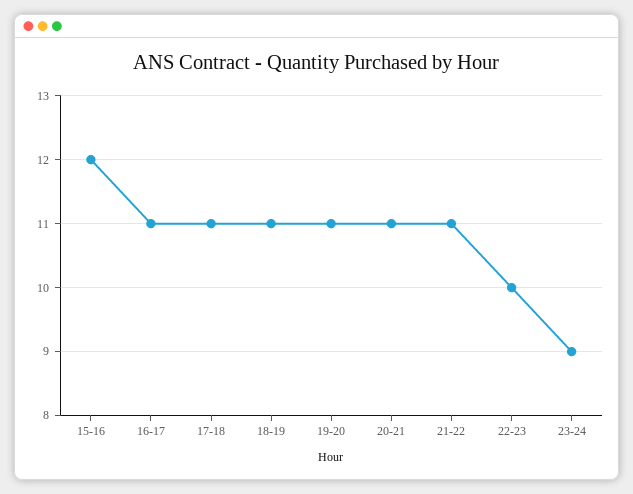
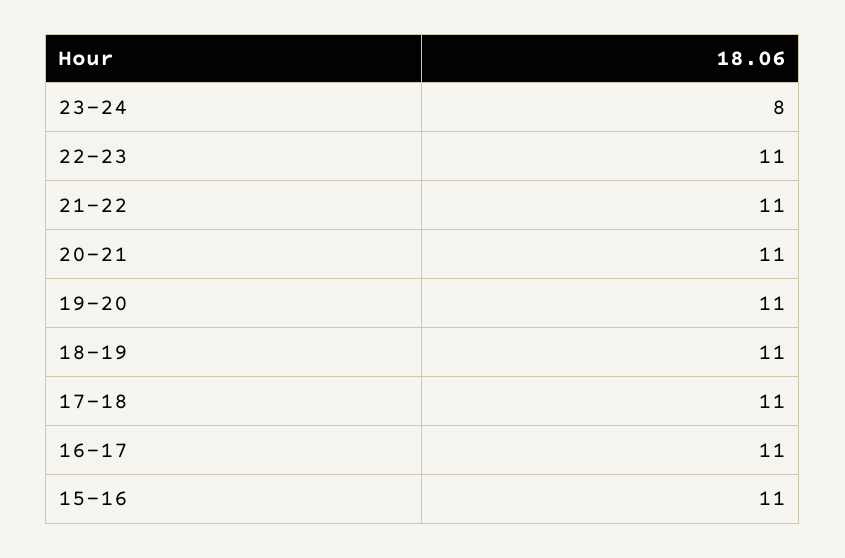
15-16: 12 -> 11
22-23: 10 -> 11
23-24: 9 -> 8

